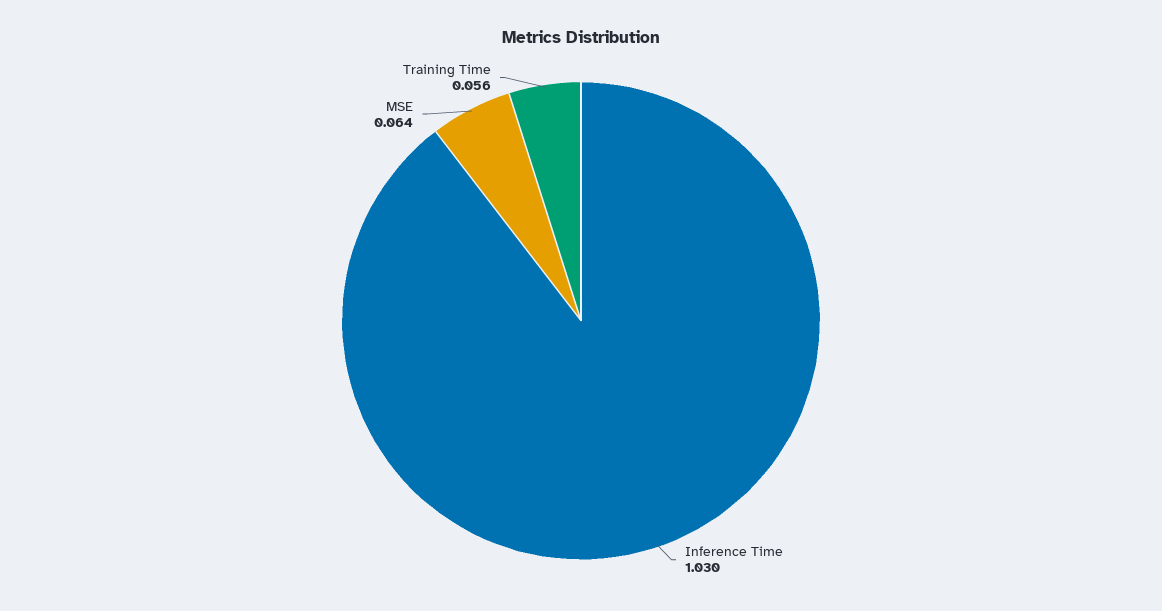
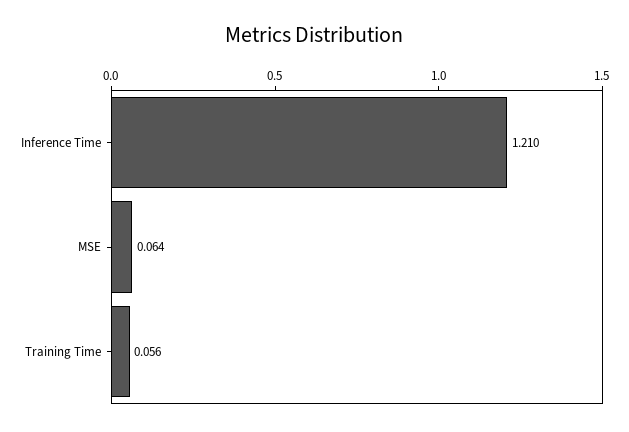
Inference Time: 1.03 -> 1.21

